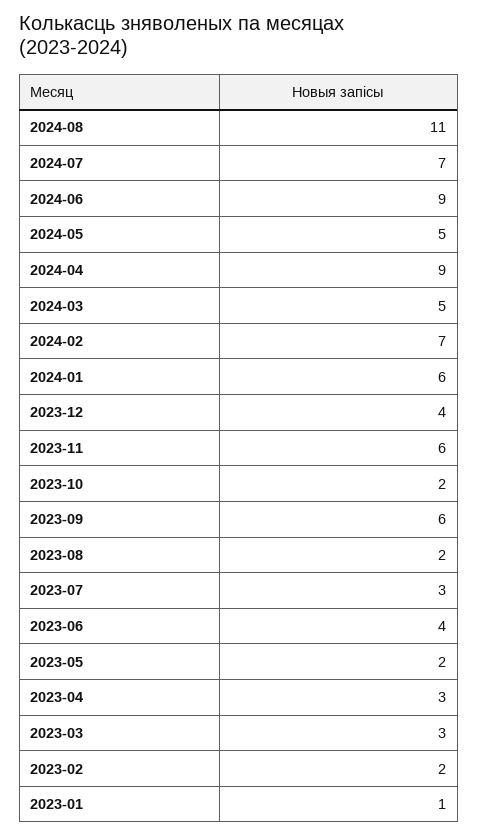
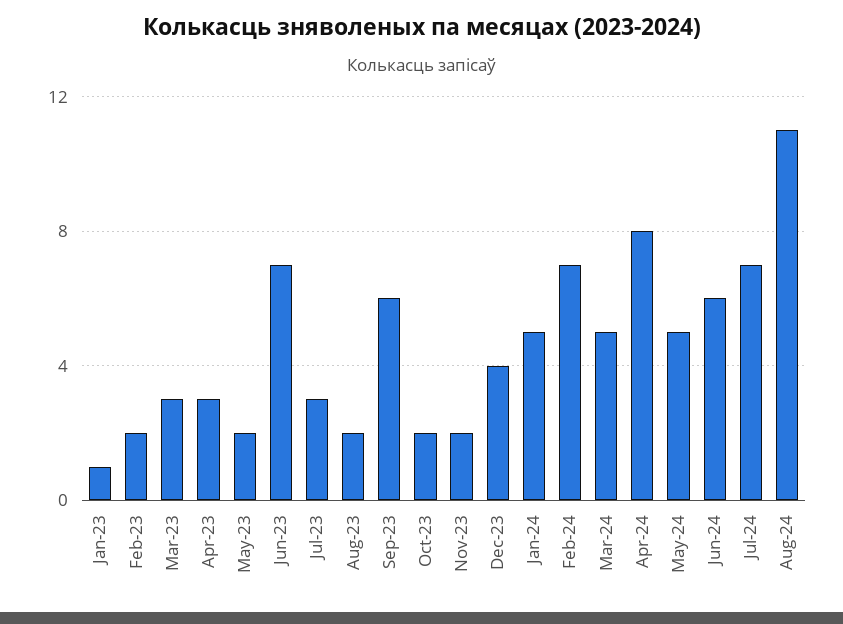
2024-06: 9 -> 6
2024-04: 9 -> 8
2024-01: 6 -> 5
2023-11: 6 -> 2
2023-06: 4 -> 7

